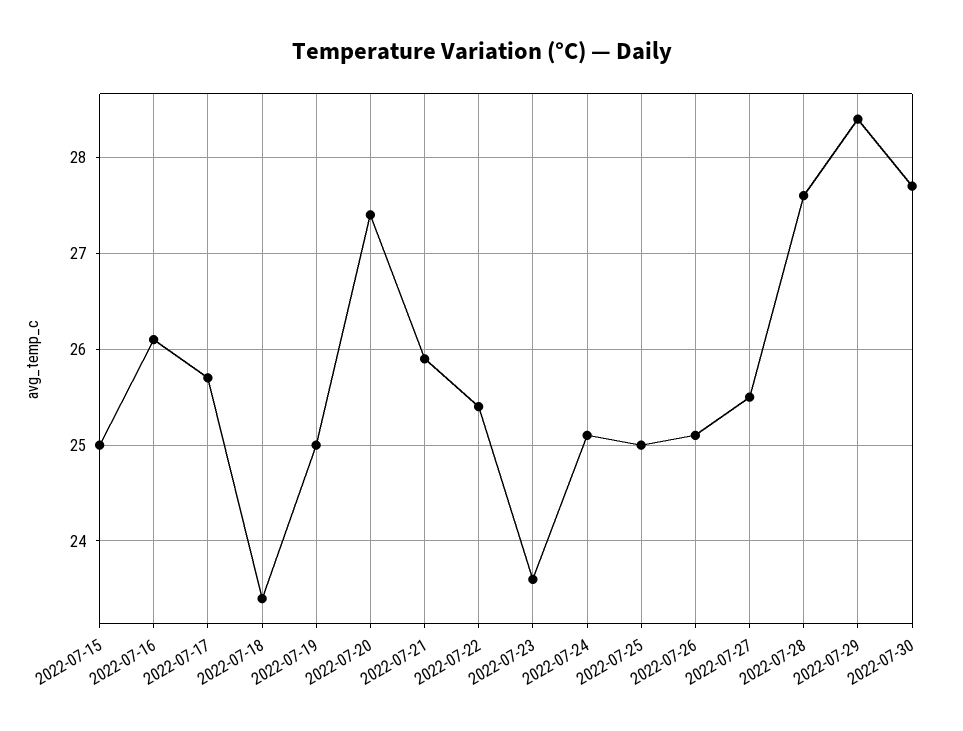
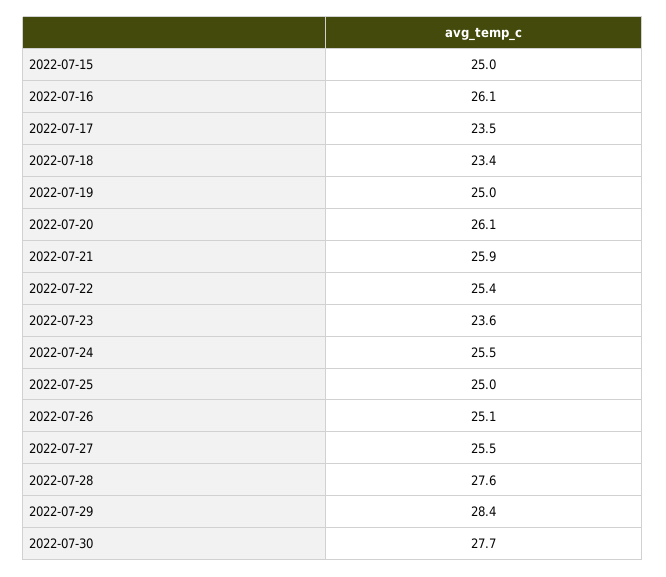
2022-07-17: 25.7 -> 23.5
2022-07-20: 27.4 -> 26.1
2022-07-24: 25.1 -> 25.5

